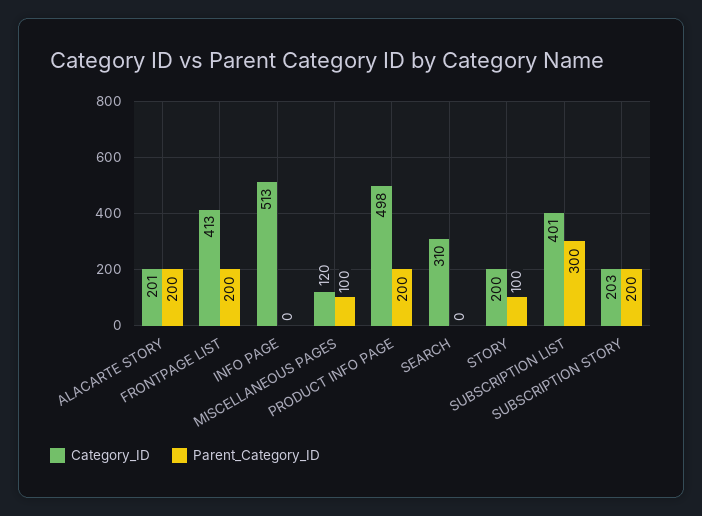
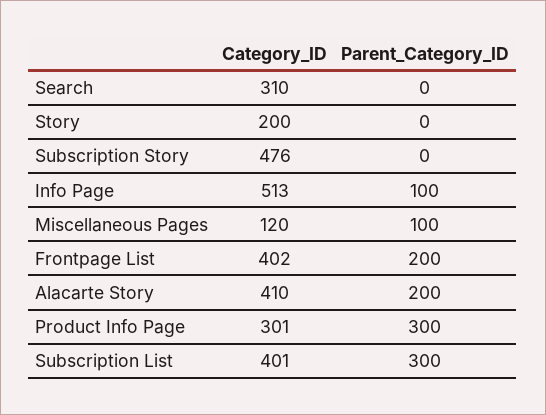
Category_ID, ALACARTE STORY: 201 -> 410
Category_ID, FRONTPAGE LIST: 413 -> 402
Parent_Category_ID, INFO PAGE: 0 -> 100
Category_ID, PRODUCT INFO PAGE: 498 -> 301
Parent_Category_ID, PRODUCT INFO PAGE: 200 -> 300
Parent_Category_ID, STORY: 100 -> 0
Category_ID, SUBSCRIPTION STORY: 203 -> 476
Parent_Category_ID, SUBSCRIPTION STORY: 200 -> 0

